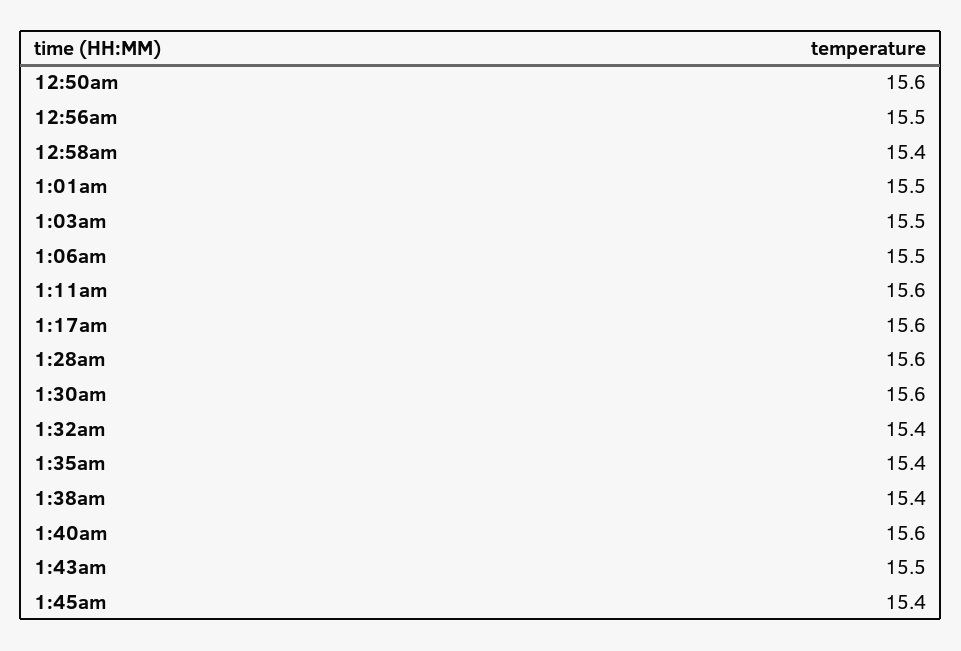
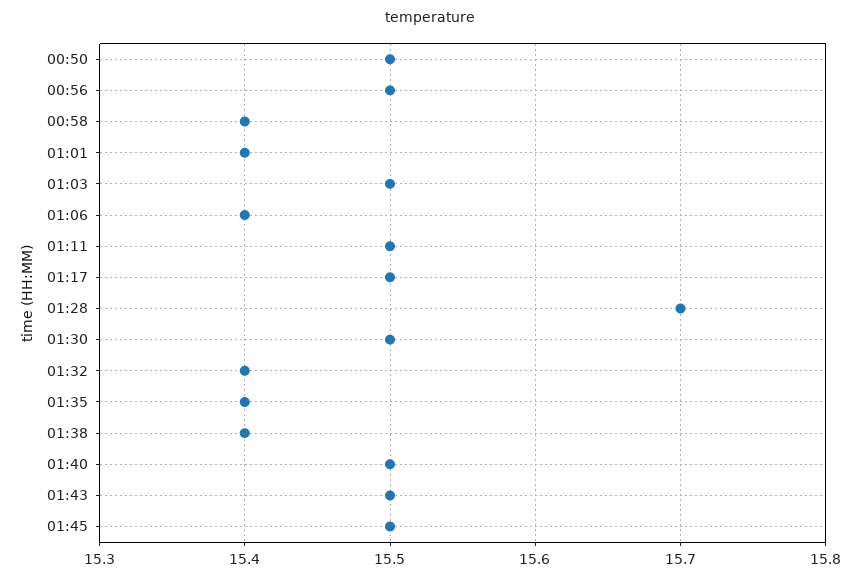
12:50am: 15.6 -> 15.5
1:01am: 15.5 -> 15.4
1:06am: 15.5 -> 15.4
1:11am: 15.6 -> 15.5
1:17am: 15.6 -> 15.5
1:28am: 15.6 -> 15.7
1:30am: 15.6 -> 15.5
1:40am: 15.6 -> 15.5
1:45am: 15.4 -> 15.5

